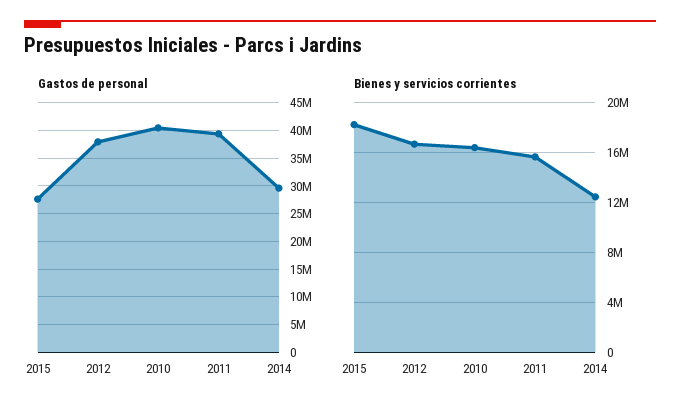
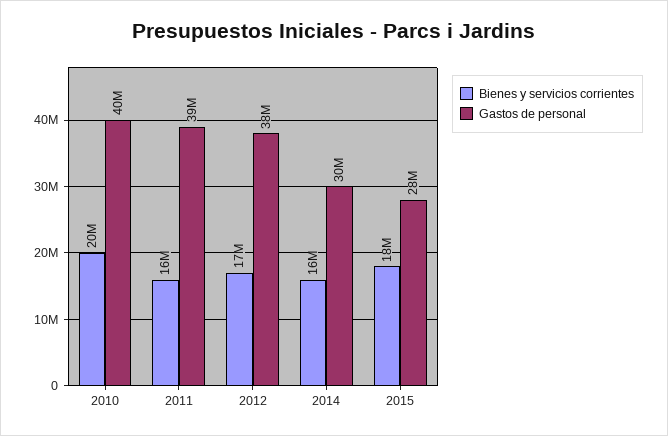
Bienes y servicios corrientes, 2010: 16500000 -> 20000000
Bienes y servicios corrientes, 2014: 12500000 -> 16000000

